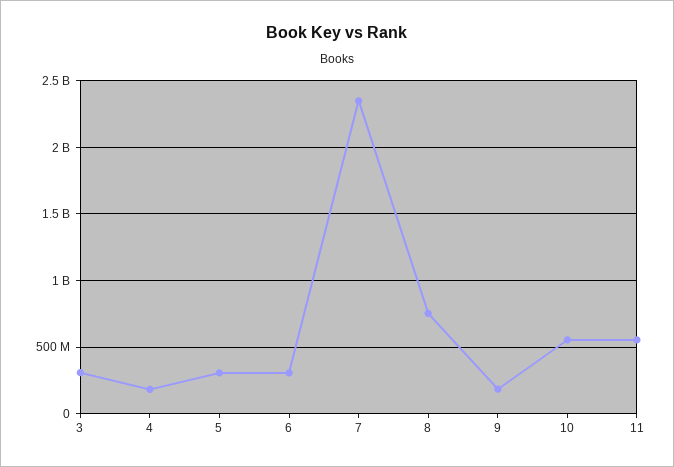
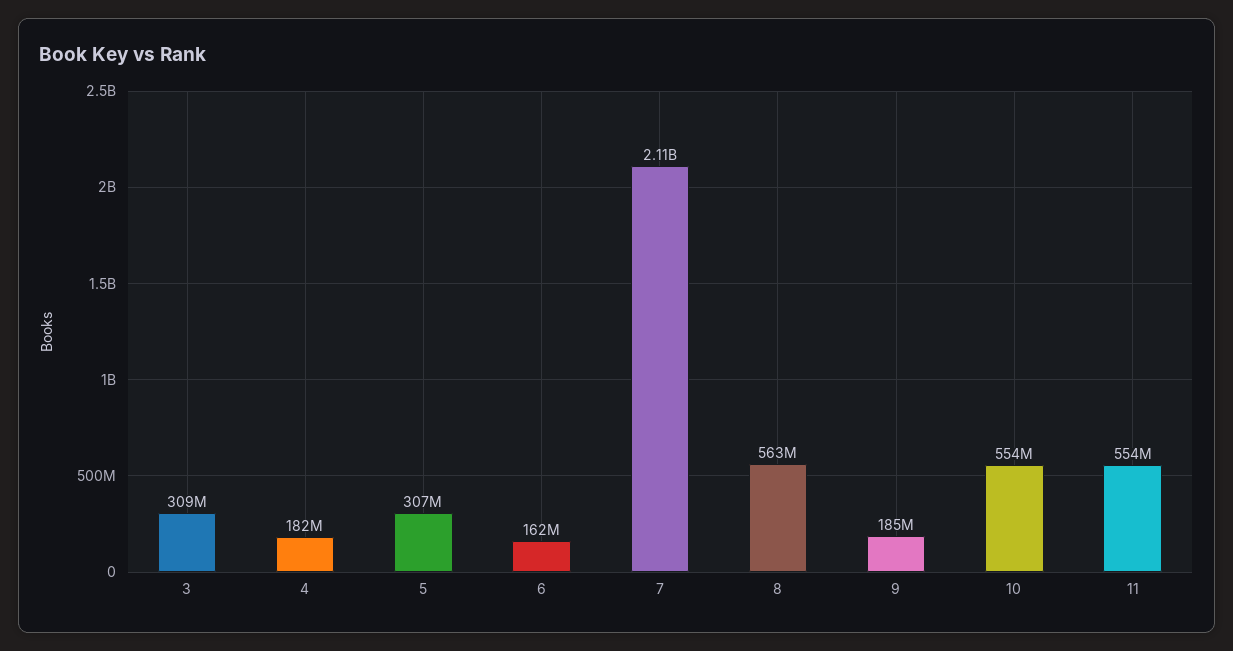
6: 300000000 -> 162000000
7: 2350000000 -> 2110000000
8: 750000000 -> 563000000

